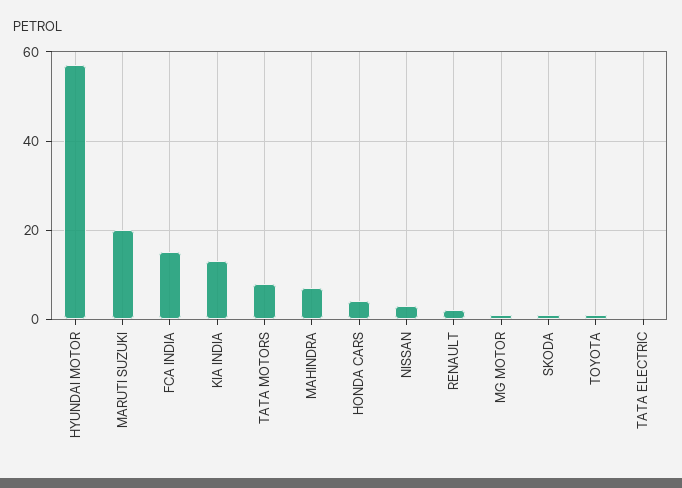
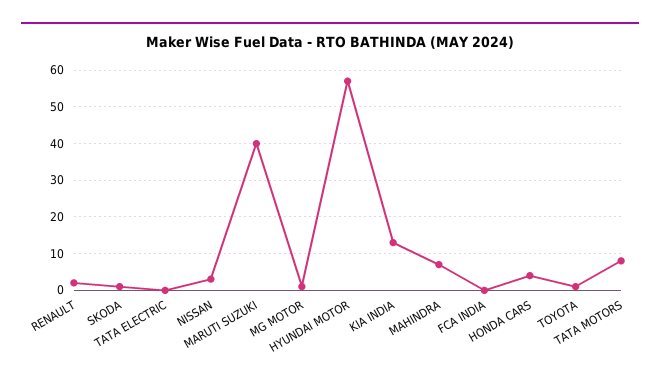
MARUTI SUZUKI: 20 -> 40
FCA INDIA: 15 -> 0

